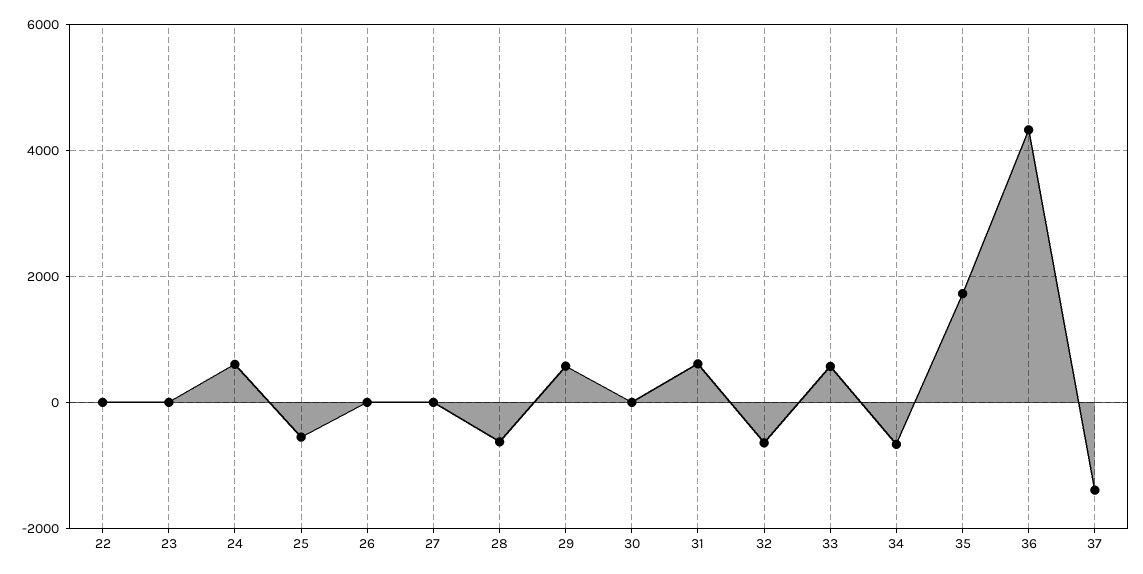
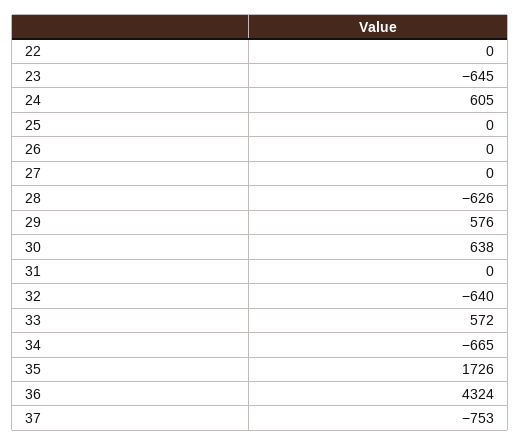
23: 0 -> -645
25: -600 -> 0
30: 0 -> 638
31: 600 -> 0
37: -1400 -> -753

